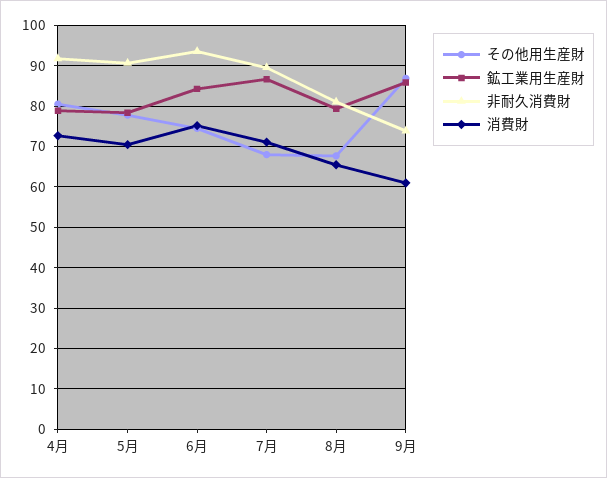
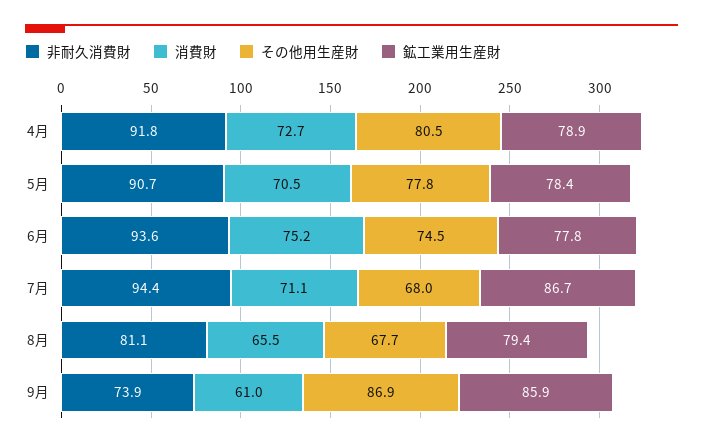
鉱工業用生産財, 6月: 84 -> 77.8
非耐久消費財, 7月: 90 -> 94.4

